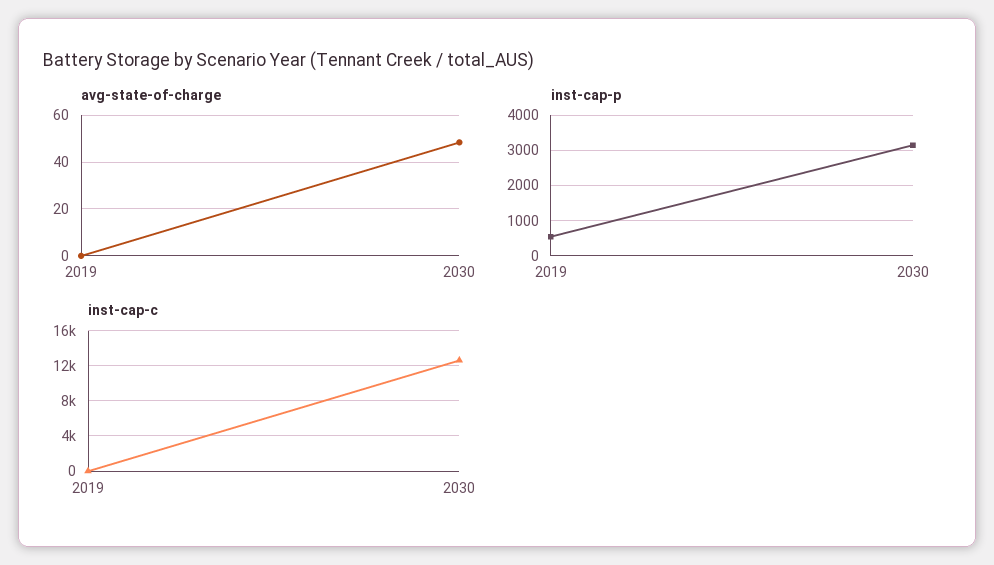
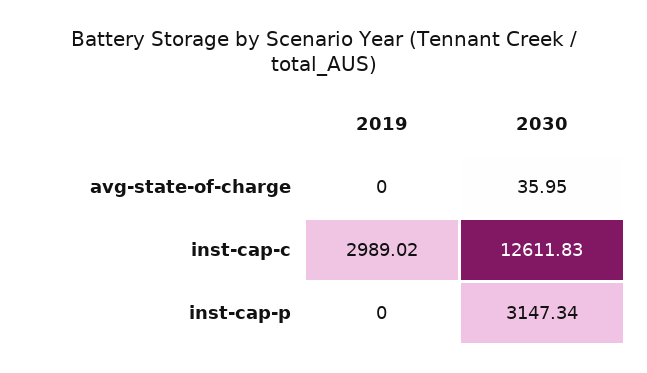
avg-state-of-charge, 2030: 50 -> 35.95
inst-cap-p, 2019: 600 -> 0
inst-cap-c, 2019: 0 -> 2989.02

